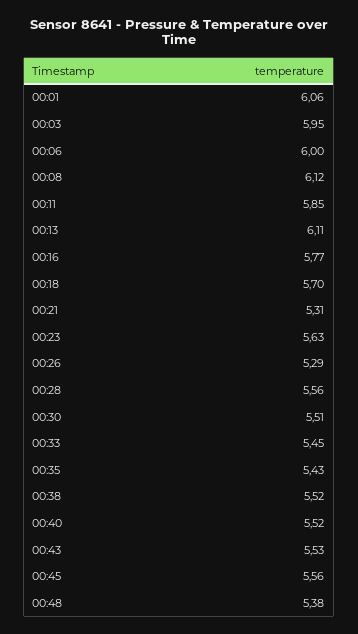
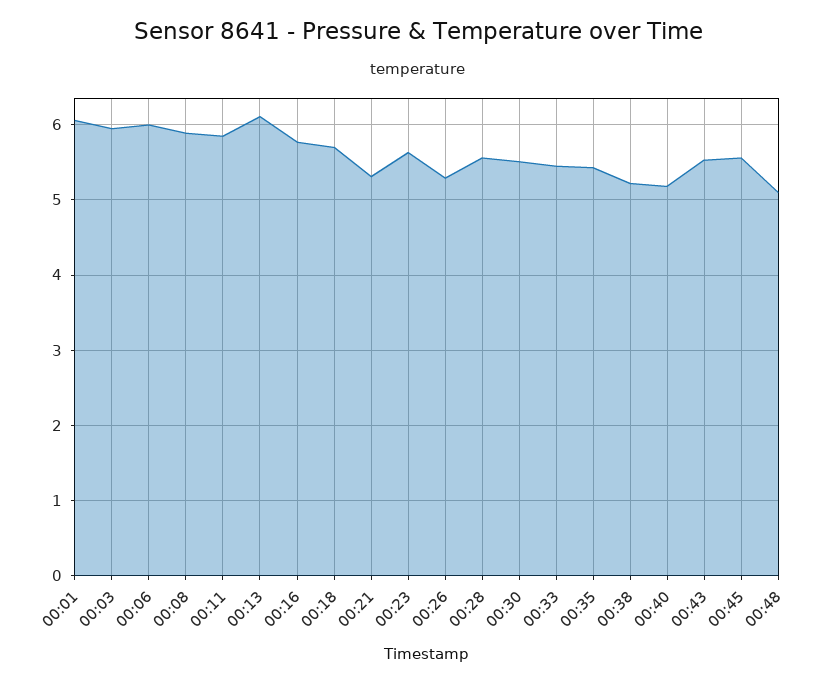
00:08: 6.12 -> 5.9
00:38: 5.52 -> 5.2
00:40: 5.52 -> 5.2
00:48: 5.38 -> 5.1

